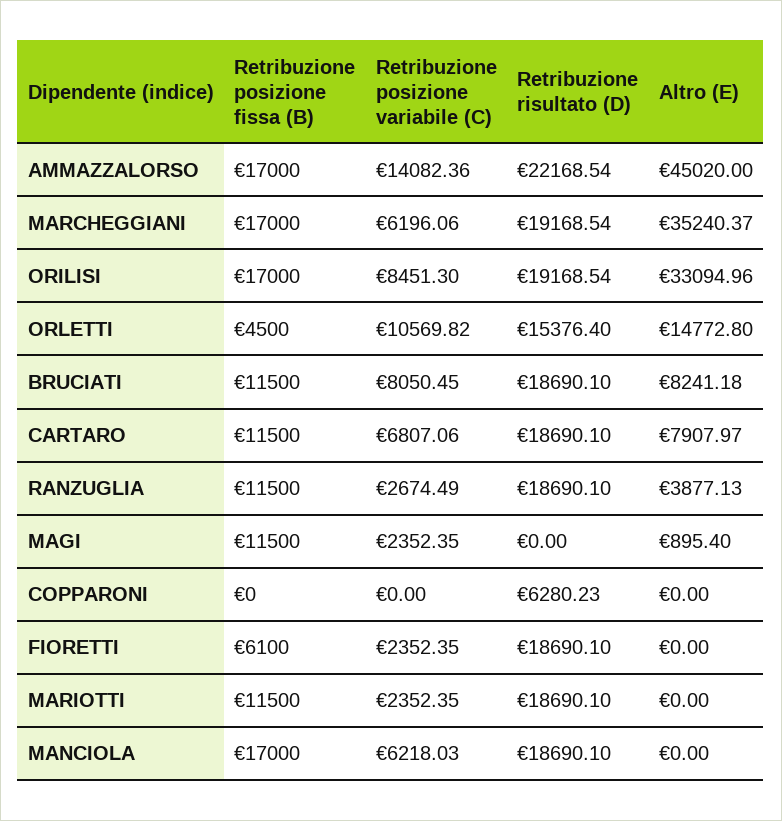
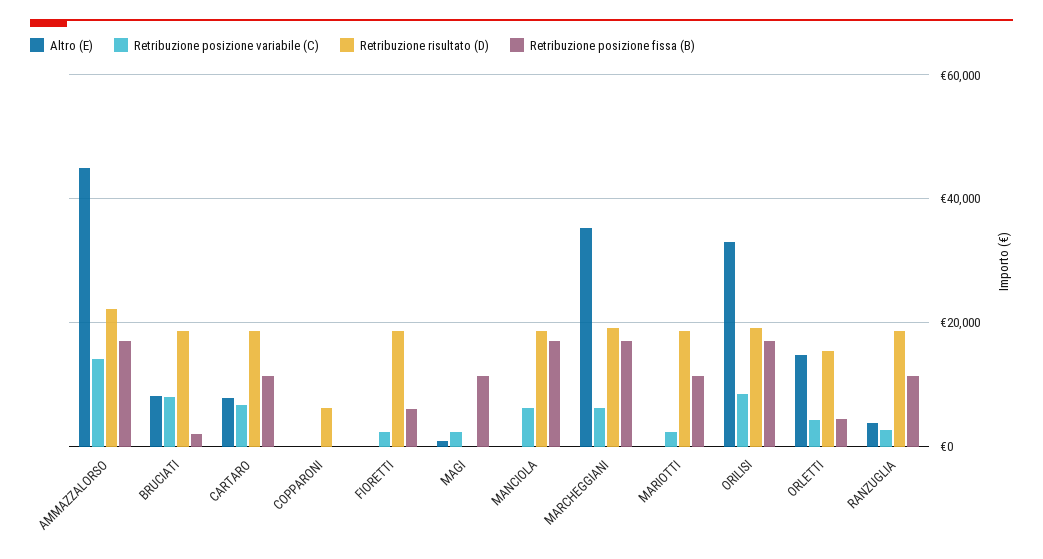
Retribuzione posizione variabile (C), ORLETTI: 10569.82 -> 4000
Retribuzione posizione fissa (B), BRUCIATI: 11500 -> 2000

